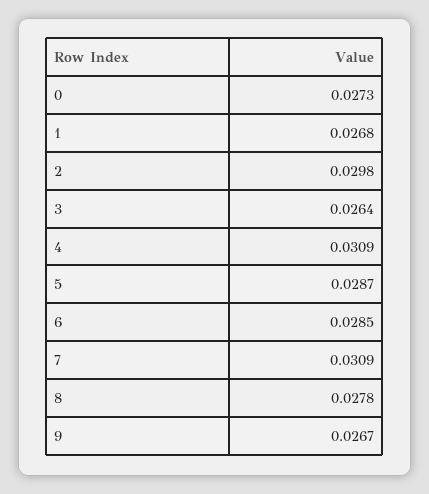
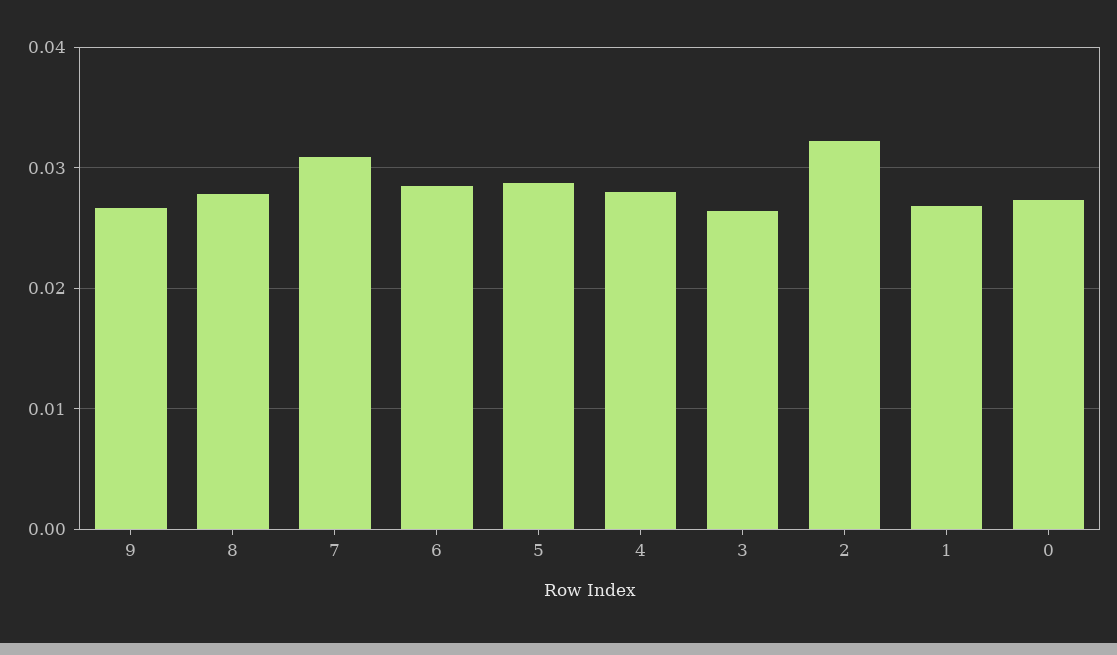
2: 0.0298 -> 0.032
4: 0.0309 -> 0.028

